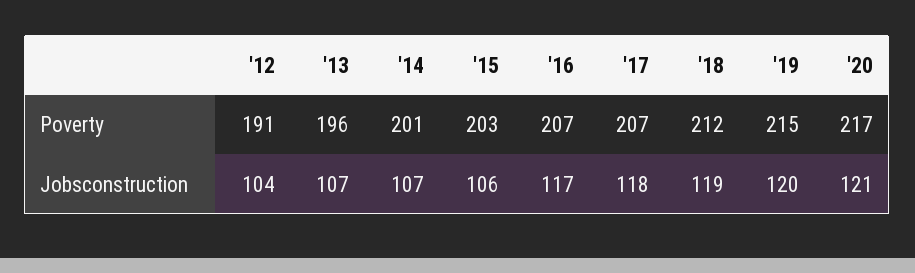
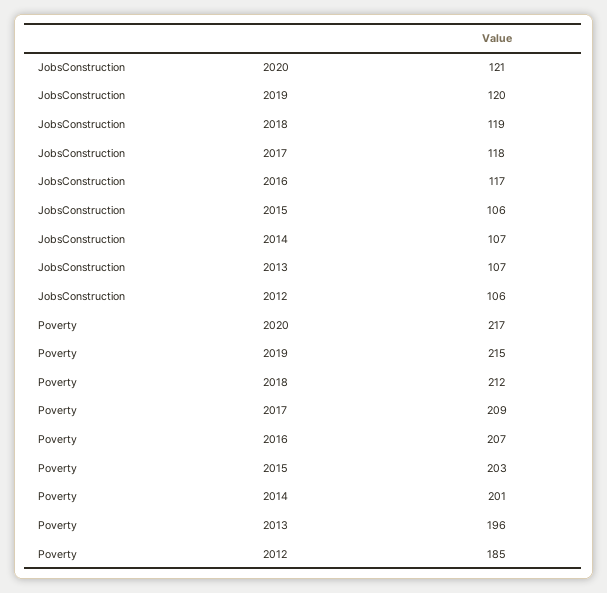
'12, Poverty: 191 -> 185
'17, Poverty: 207 -> 209
'12, Jobsconstruction: 104 -> 106

